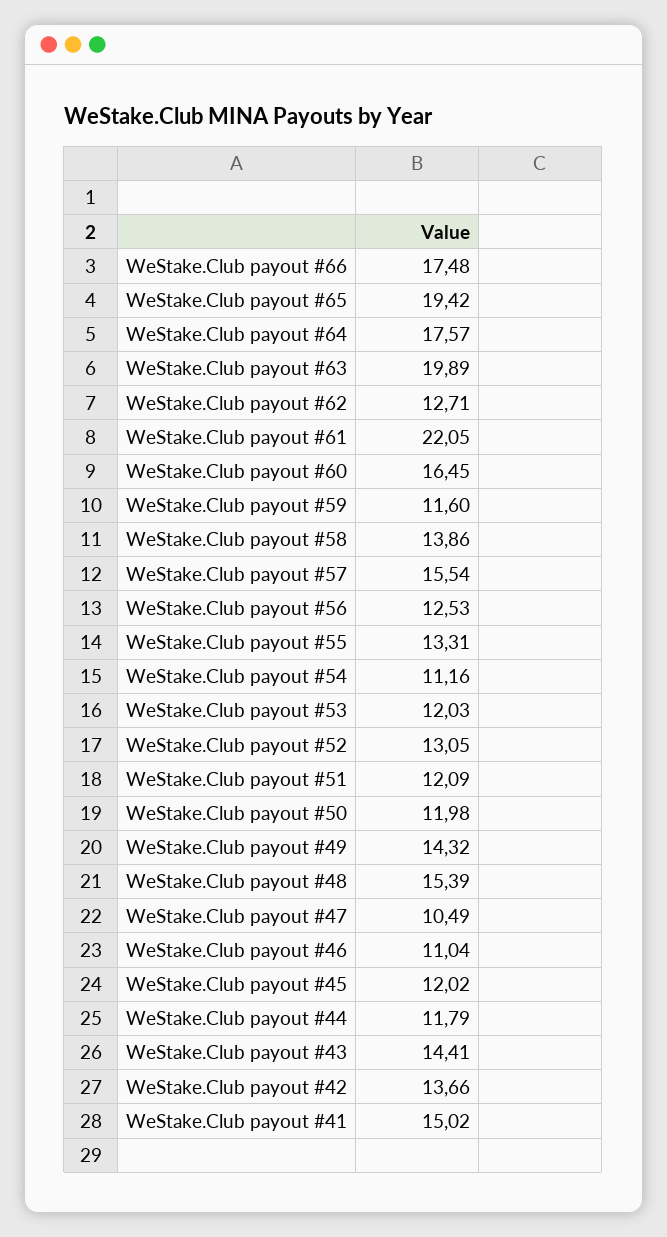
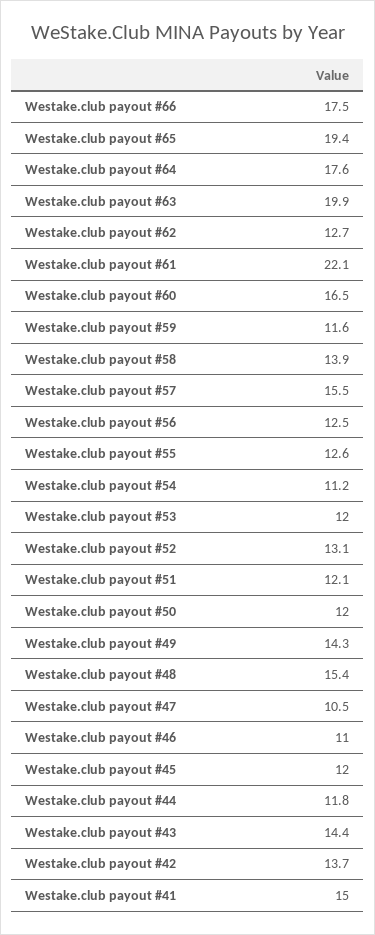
WeStake.Club payout #55: 13.31 -> 12.6

